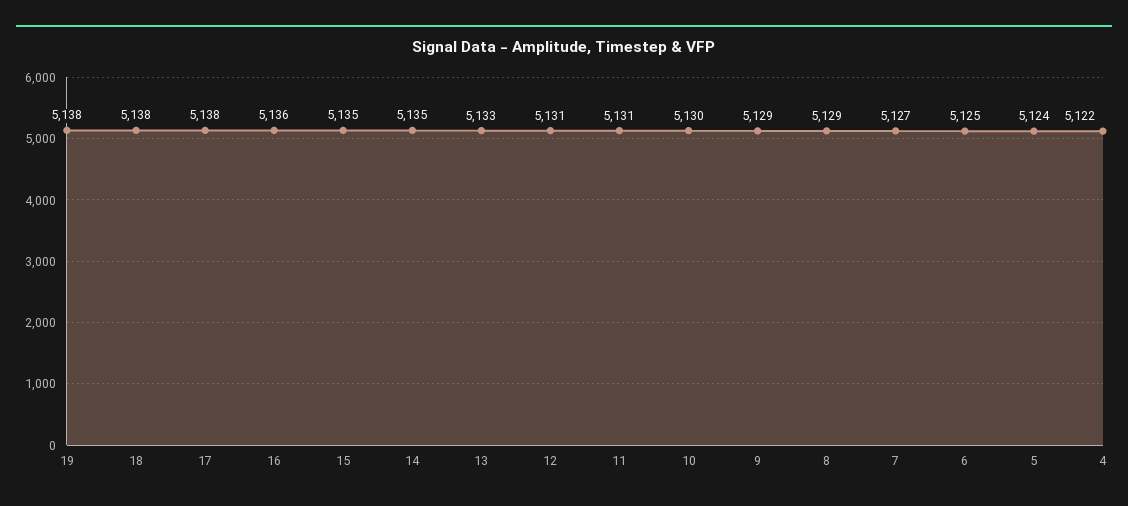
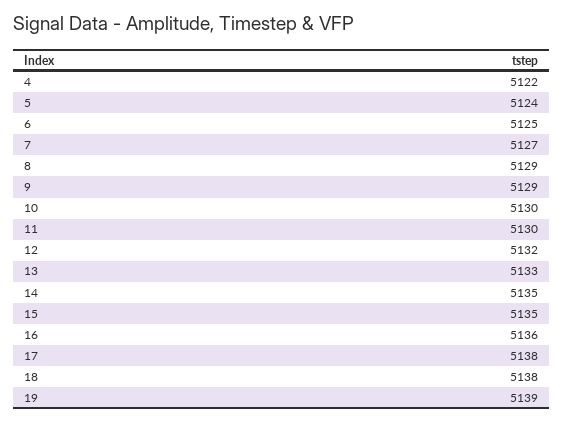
19: 5138 -> 5139
12: 5131 -> 5132
11: 5131 -> 5130

